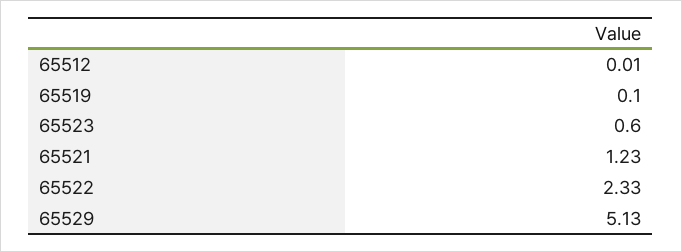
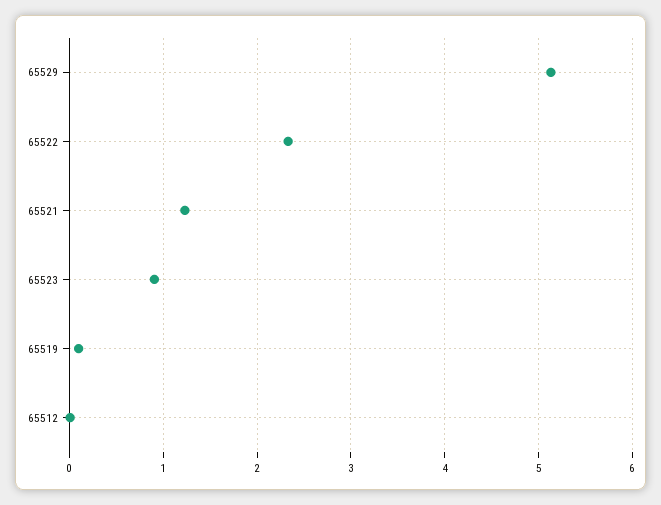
65523: 0.6 -> 0.9

